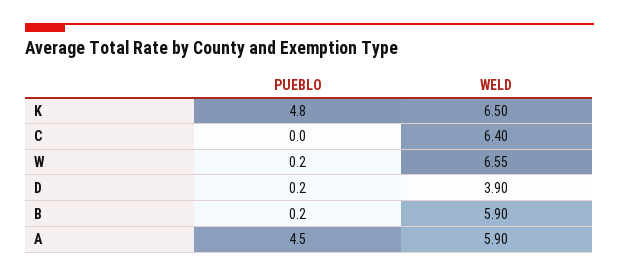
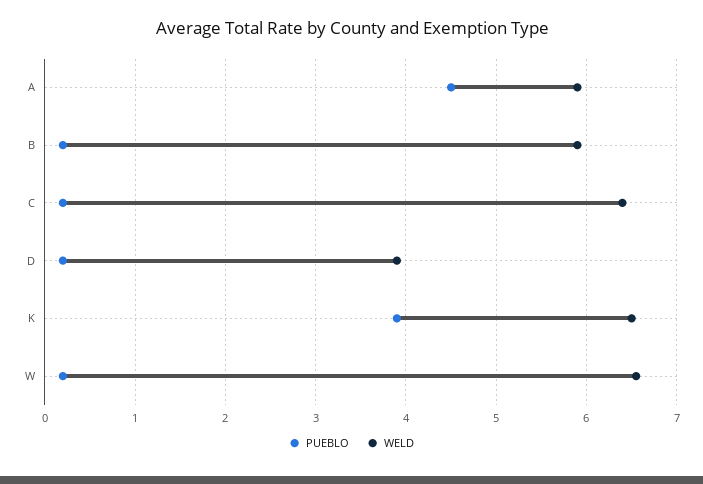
PUEBLO, K: 4.8 -> 3.9
PUEBLO, C: 0 -> 0.2

